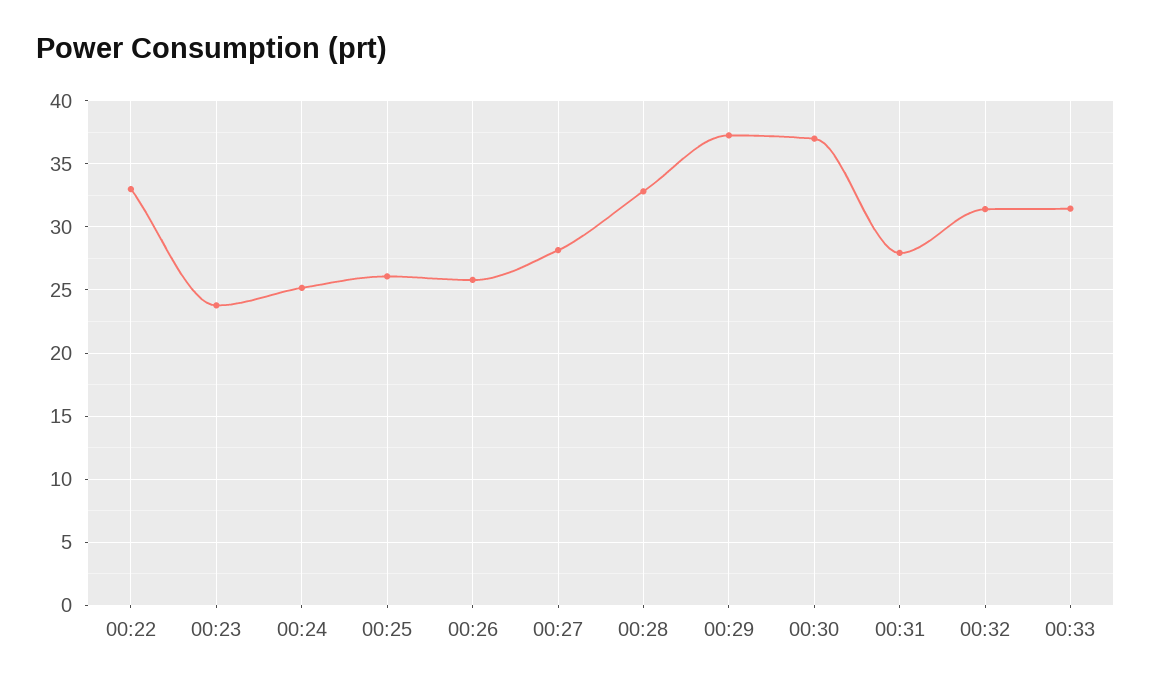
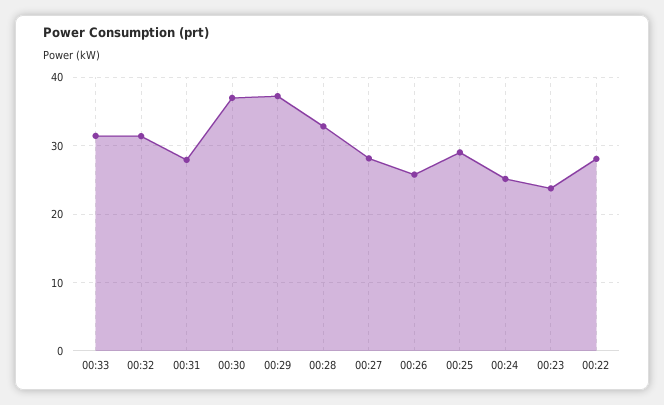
00:22: 33 -> 28
00:25: 26 -> 29

